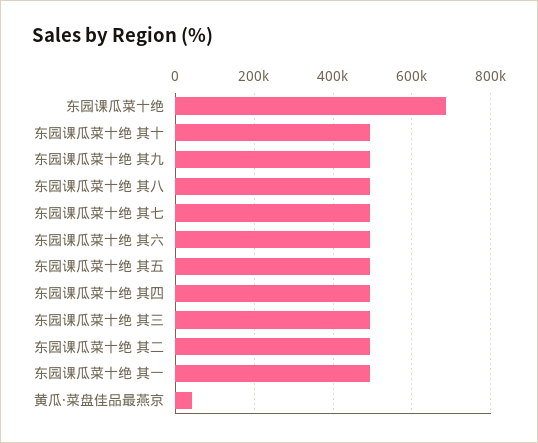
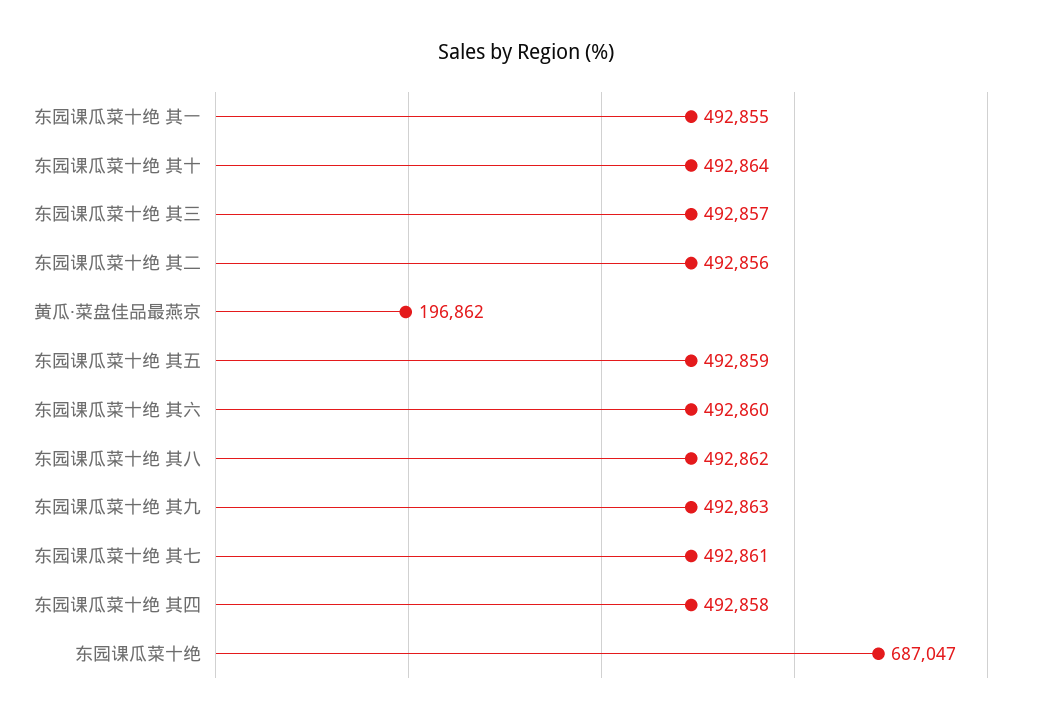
黄瓜·菜盘佳品最燕京: 40000 -> 196862

